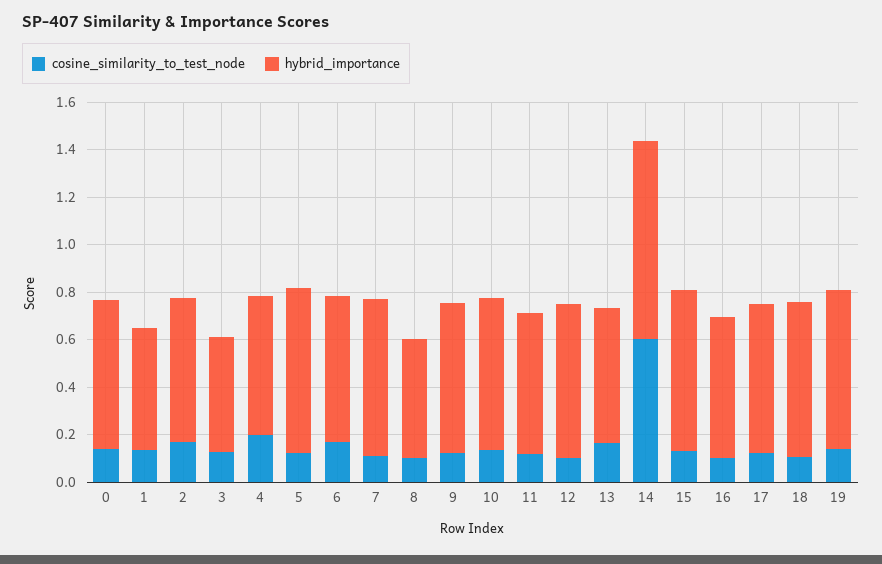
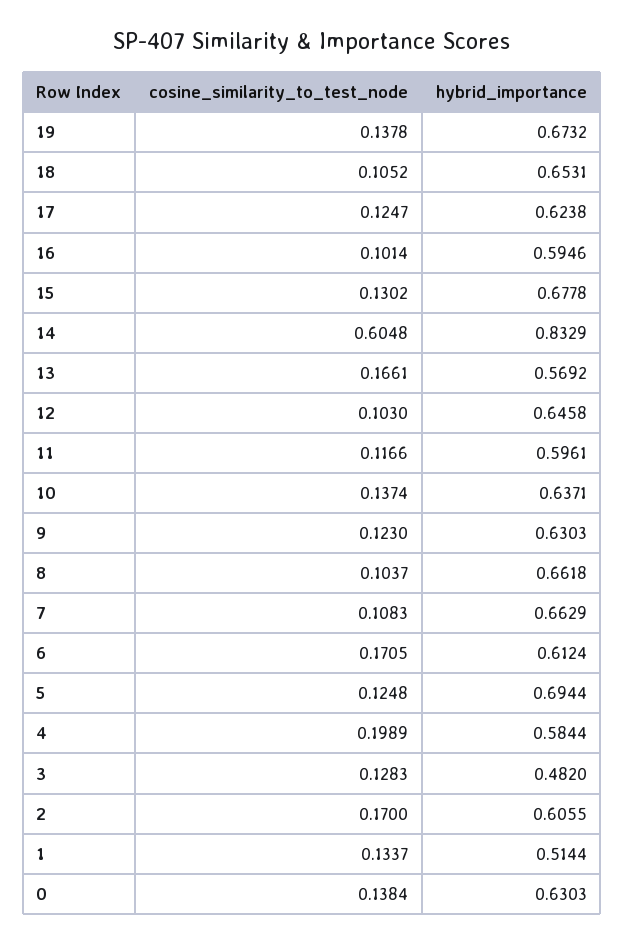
hybrid_importance, 8: 0.5 -> 0.6618

